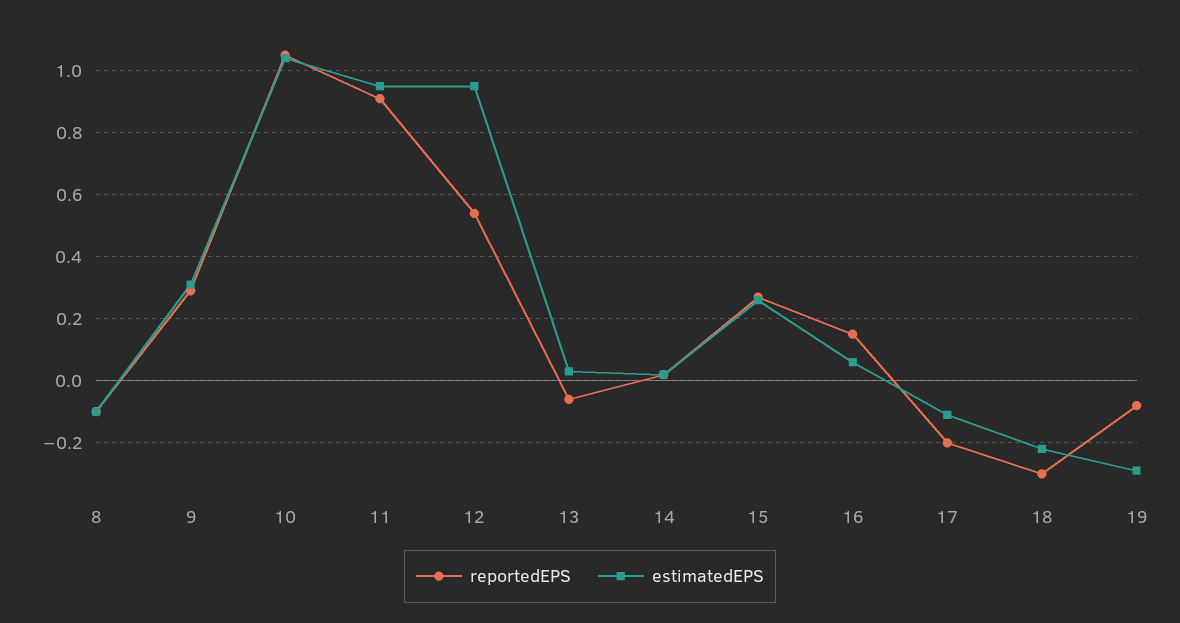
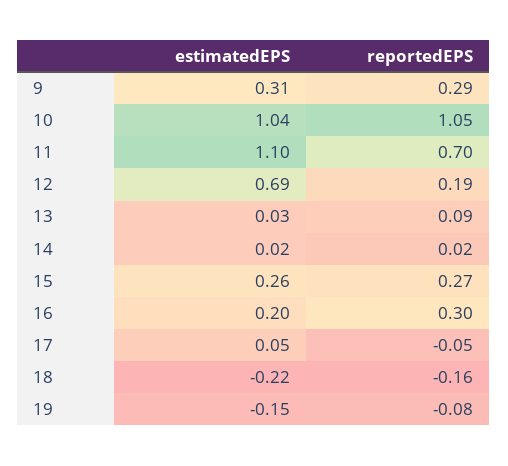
reportedEPS, 8: -0.1 -> none
estimatedEPS, 8: -0.1 -> none
reportedEPS, 11: 0.9 -> 0.7
estimatedEPS, 11: 0.95 -> 1.1
reportedEPS, 12: 0.55 -> 0.19
estimatedEPS, 12: 0.95 -> 0.69
reportedEPS, 13: -0.05 -> 0.09
reportedEPS, 16: 0.15 -> 0.3
estimatedEPS, 16: 0.05 -> 0.2
reportedEPS, 17: -0.2 -> -0.05
estimatedEPS, 17: -0.1 -> 0.05
reportedEPS, 18: -0.3 -> -0.16
estimatedEPS, 19: -0.3 -> -0.15

